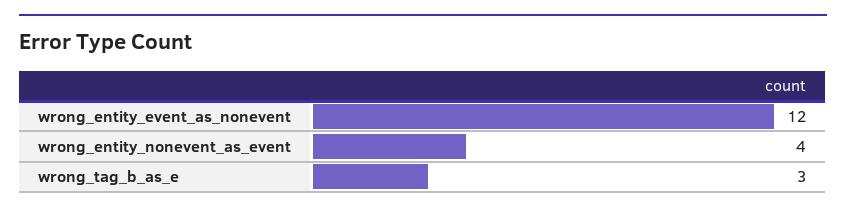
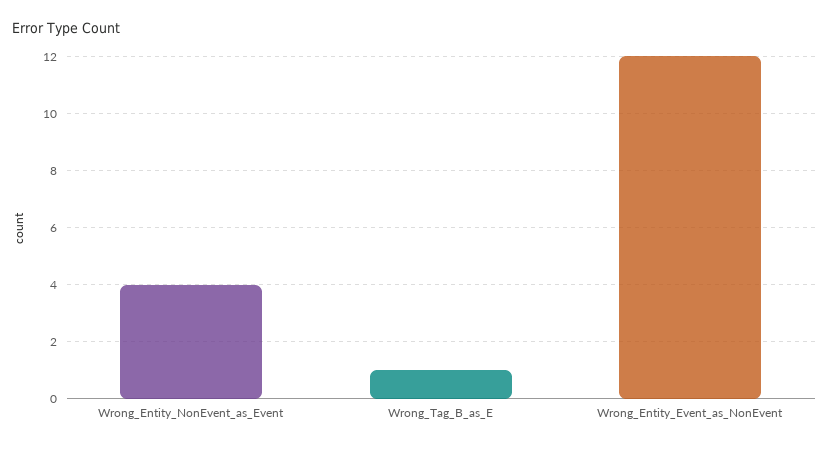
wrong_tag_b_as_e: 3 -> 1

